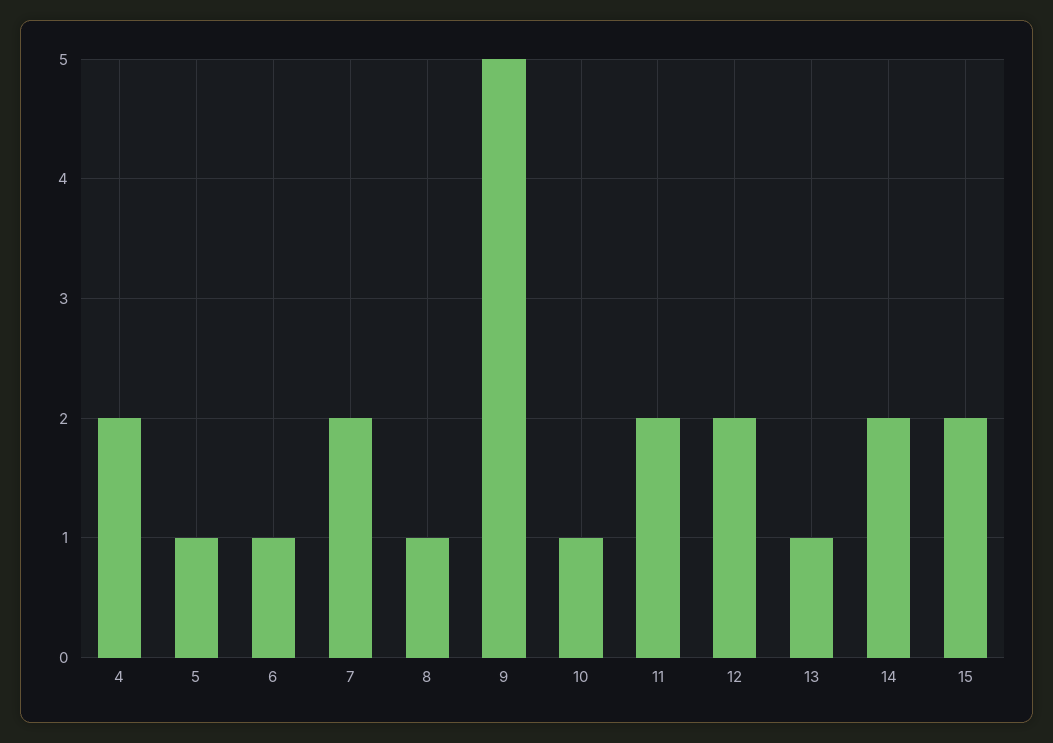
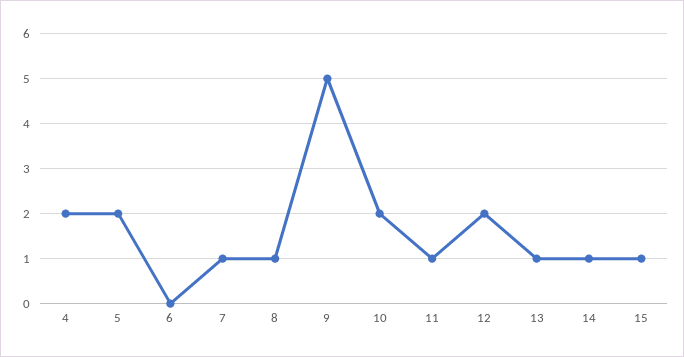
5: 1 -> 2
6: 1 -> 0
7: 2 -> 1
10: 1 -> 2
11: 2 -> 1
14: 2 -> 1
15: 2 -> 1

